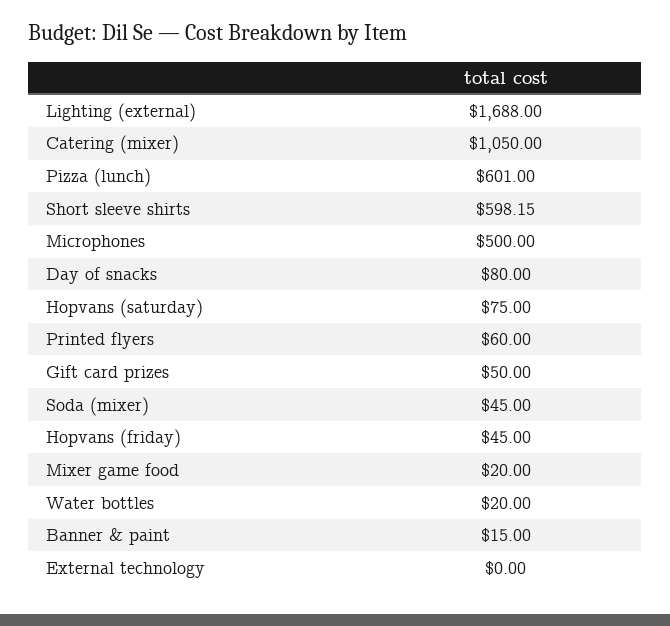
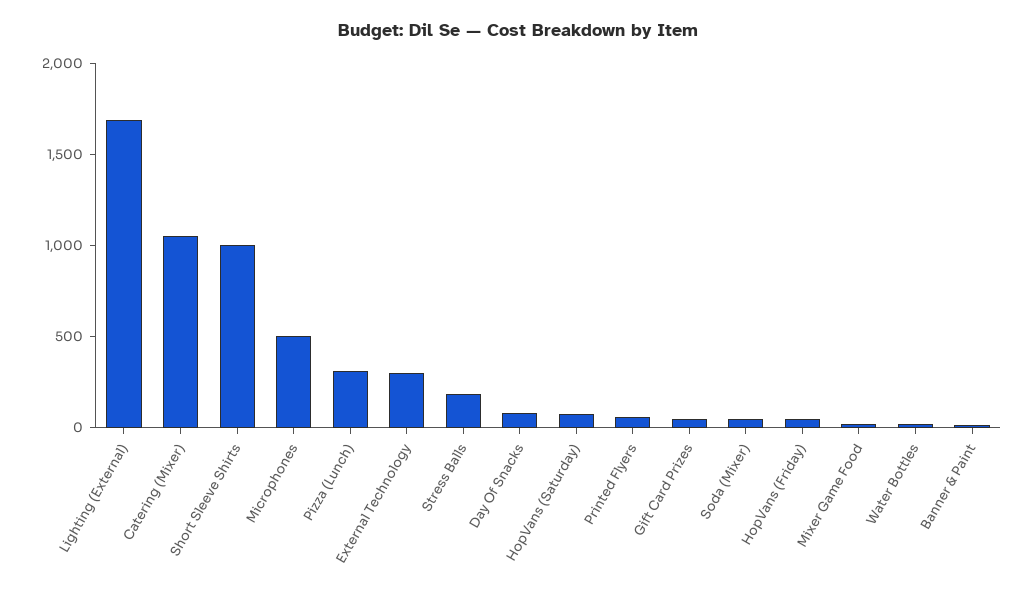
Pizza (lunch): 601 -> 300
Short sleeve shirts: 598.15 -> 1000
External technology: 0 -> 300
Stress Balls: none -> 200

